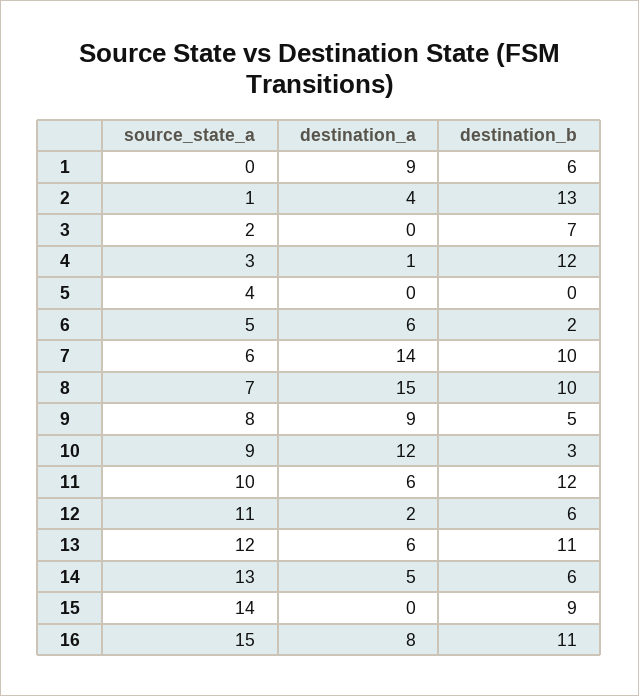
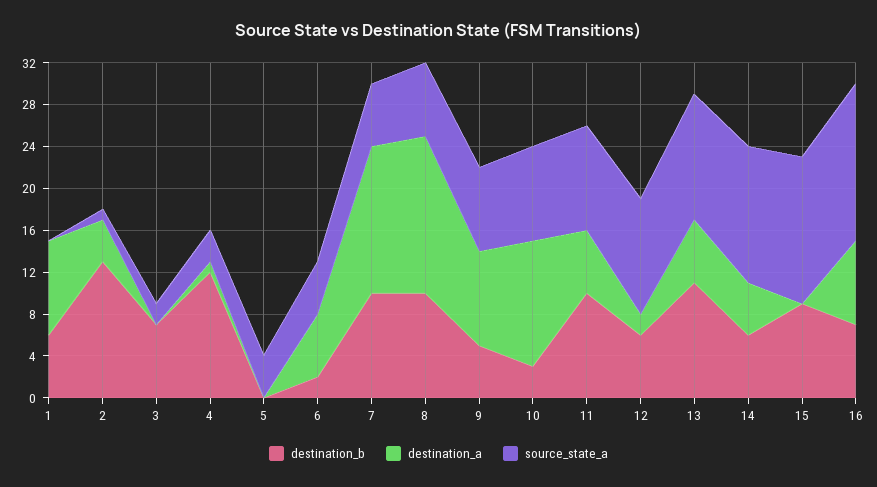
destination_b, 11: 12 -> 10
destination_b, 16: 11 -> 7

